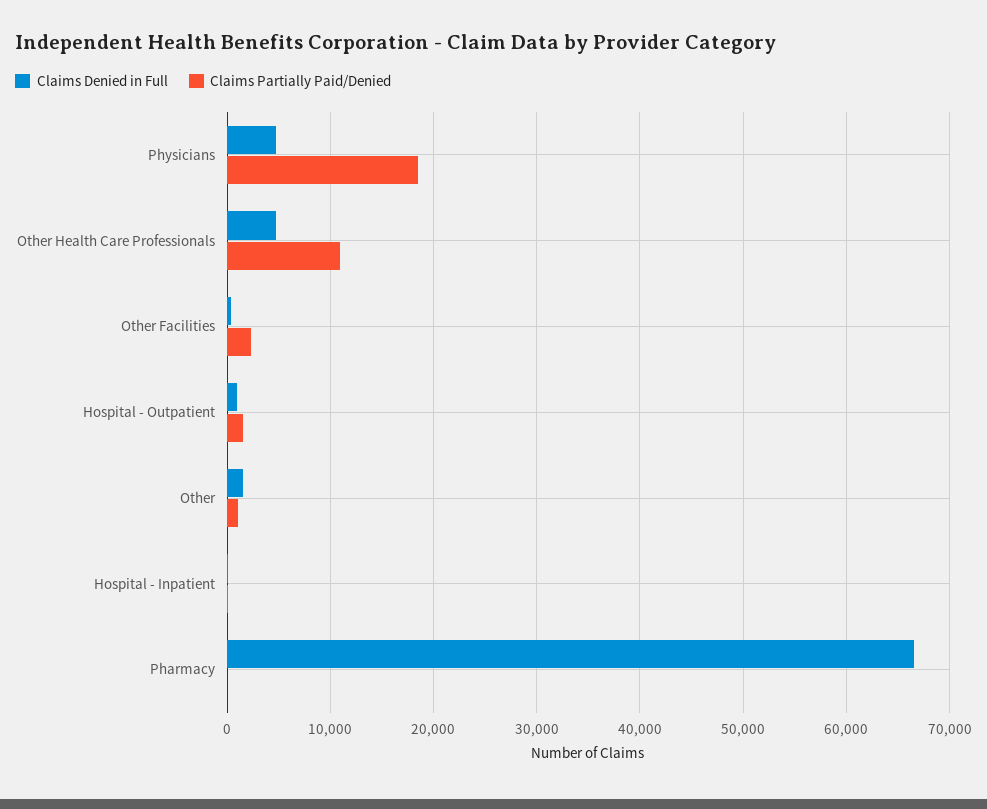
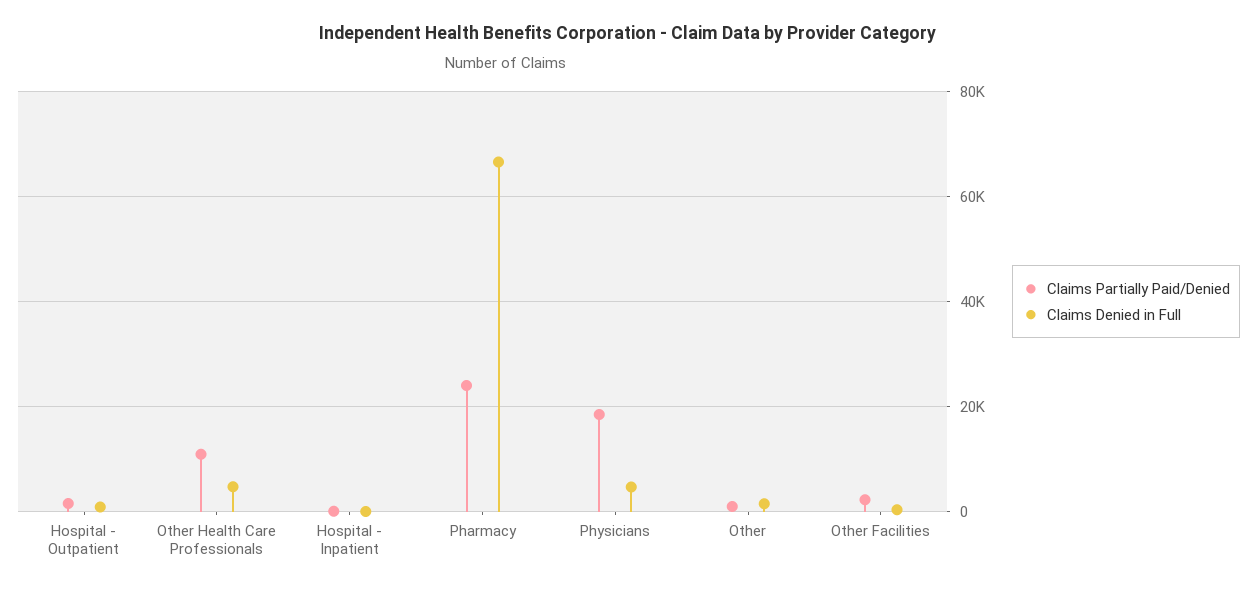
Claims Partially Paid/Denied, Pharmacy: 0 -> 24000

